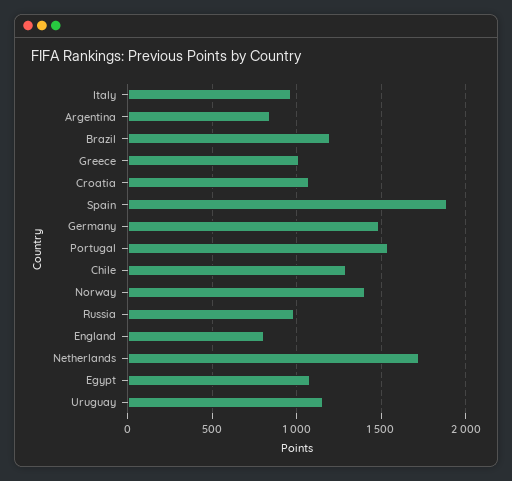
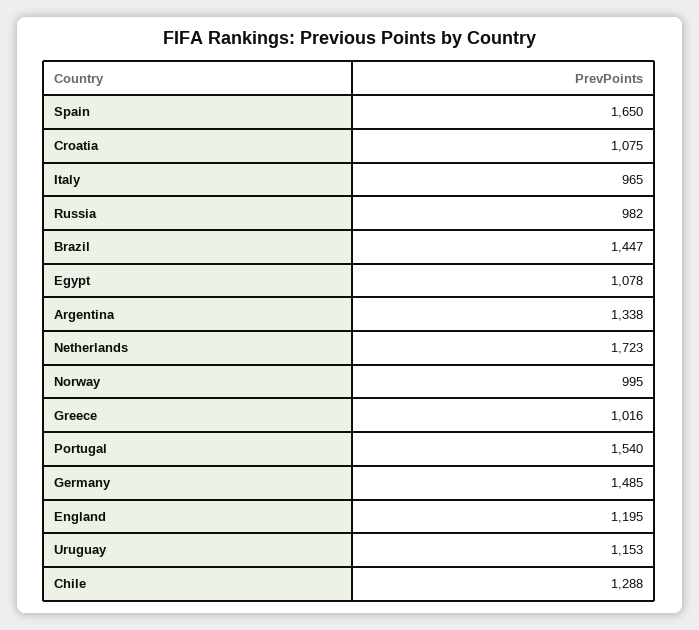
Argentina: 850 -> 1338
Brazil: 1200 -> 1447
Spain: 1900 -> 1650
Norway: 1400 -> 995
England: 800 -> 1195

